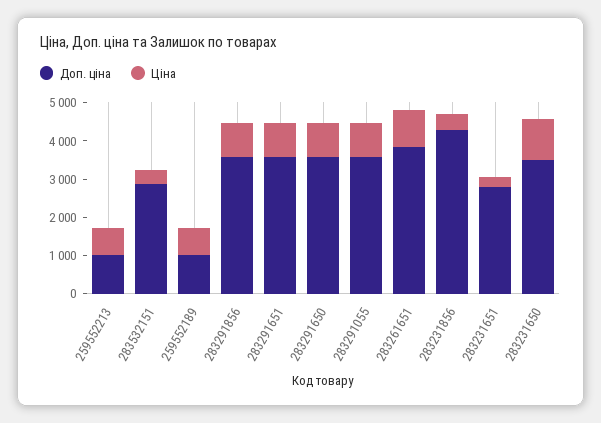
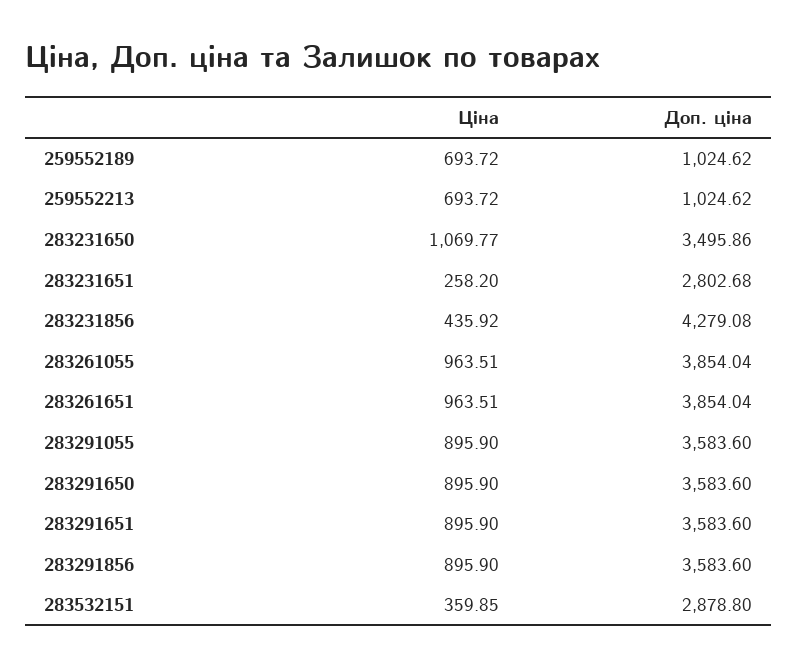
Ціна, 283261055: none -> 963.51
Доп. ціна, 283261055: none -> 3854.04

